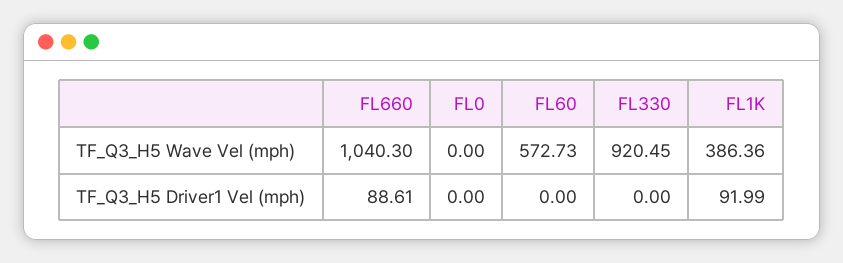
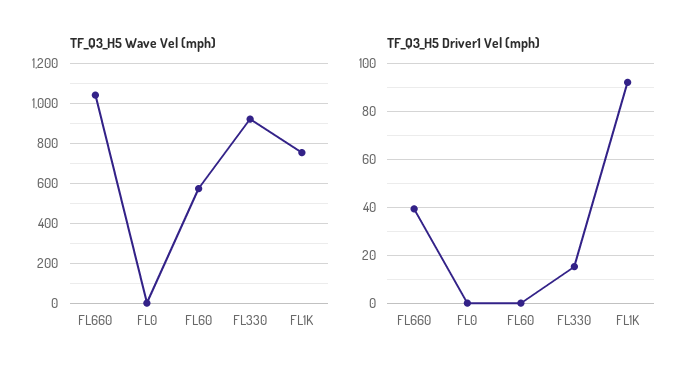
TF_Q3_H5 Wave Vel (mph), FL1K: 386.36 -> 750
TF_Q3_H5 Driver1 Vel (mph), FL660: 88.61 -> 40
TF_Q3_H5 Driver1 Vel (mph), FL330: 0 -> 15

